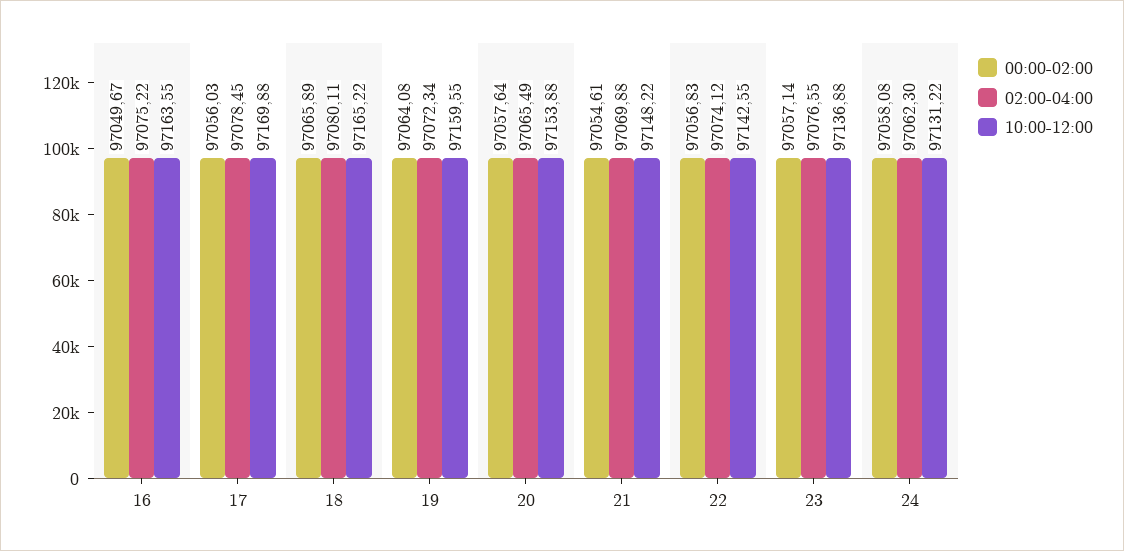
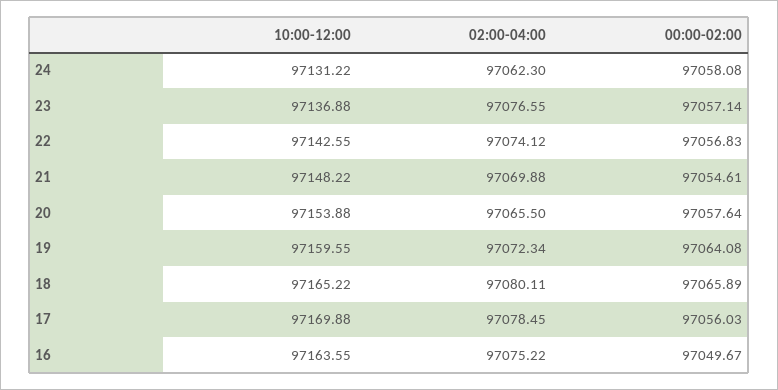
02:00-04:00, 20: 97065.49 -> 97065.5

